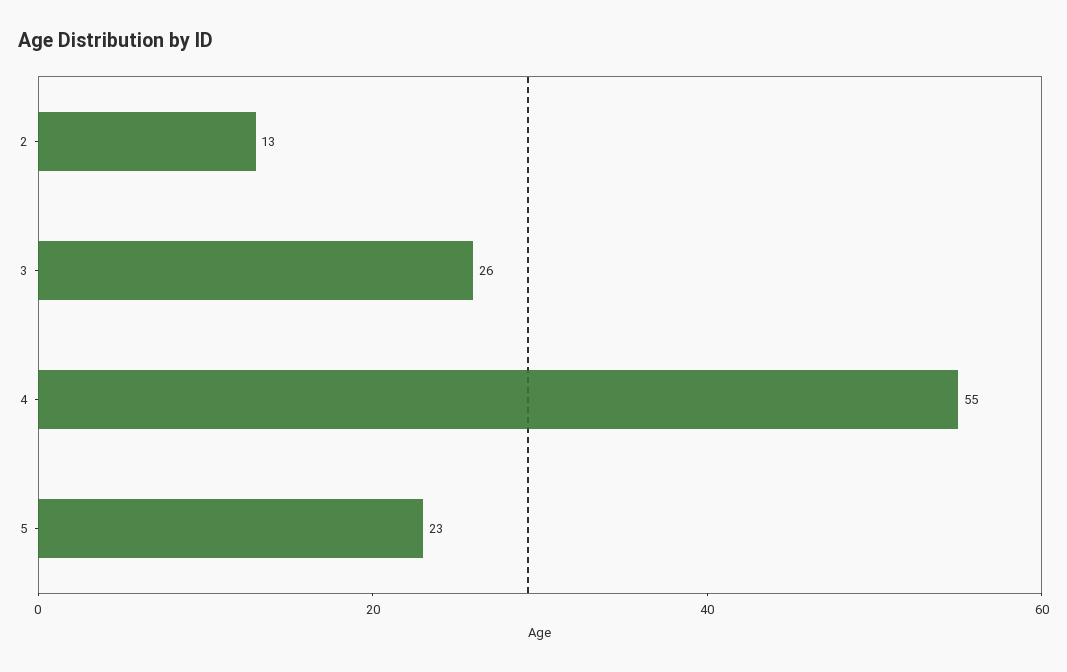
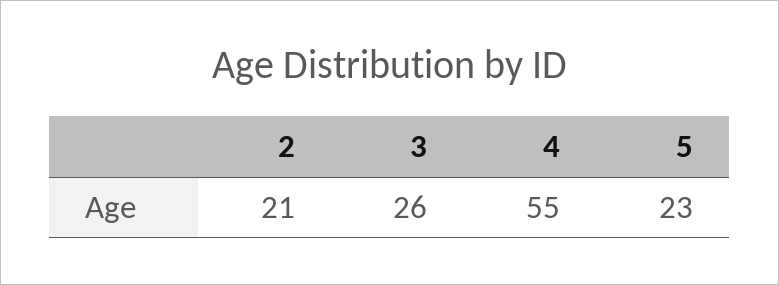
2: 13 -> 21

